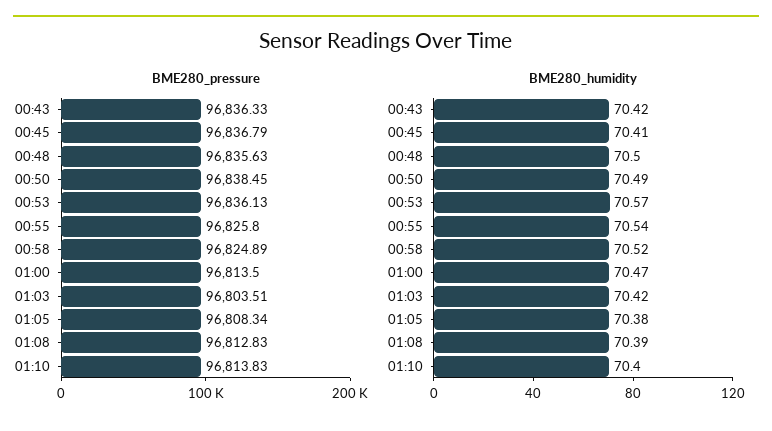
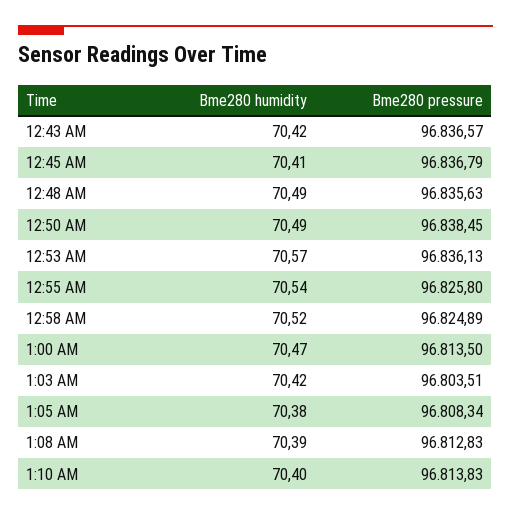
BME280_pressure, 00:43: 96836.33 -> 96836.57
BME280_humidity, 00:48: 70.5 -> 70.49

